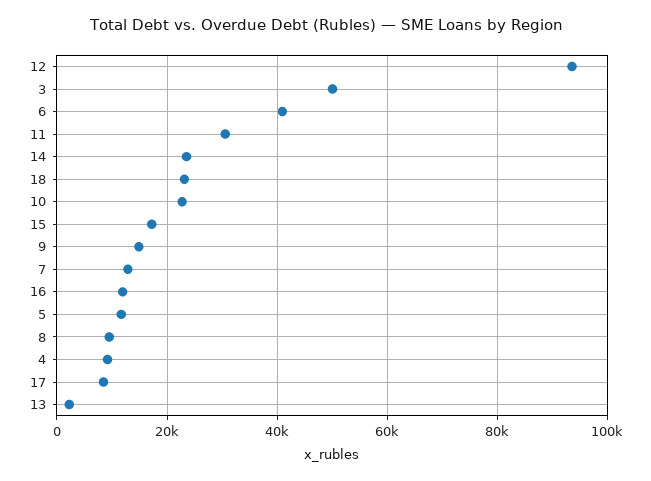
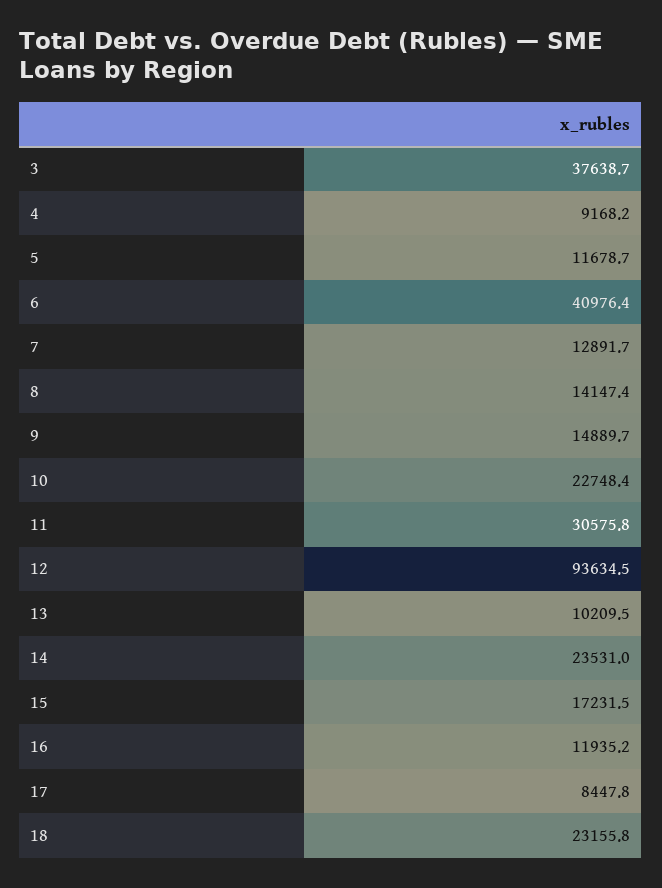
3: 50000 -> 37638.7
8: 10000 -> 14147.4
13: 2000 -> 10209.5

